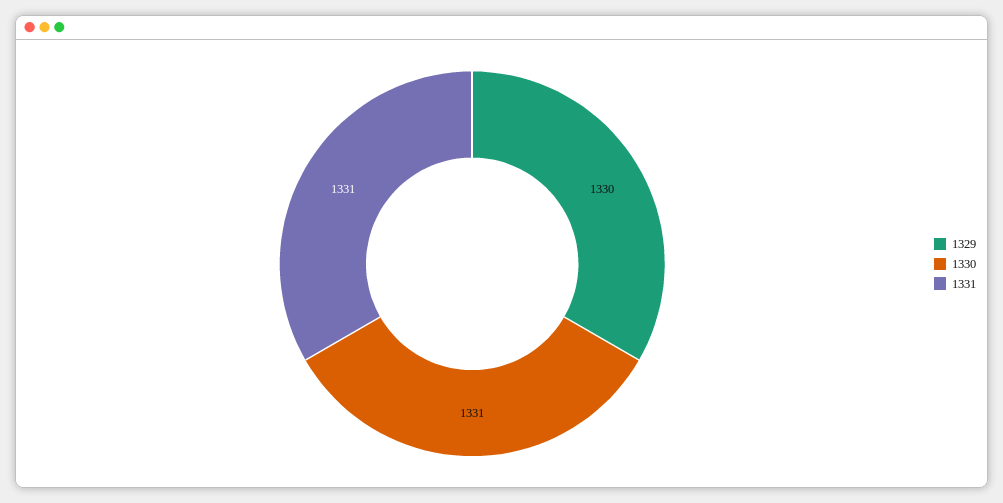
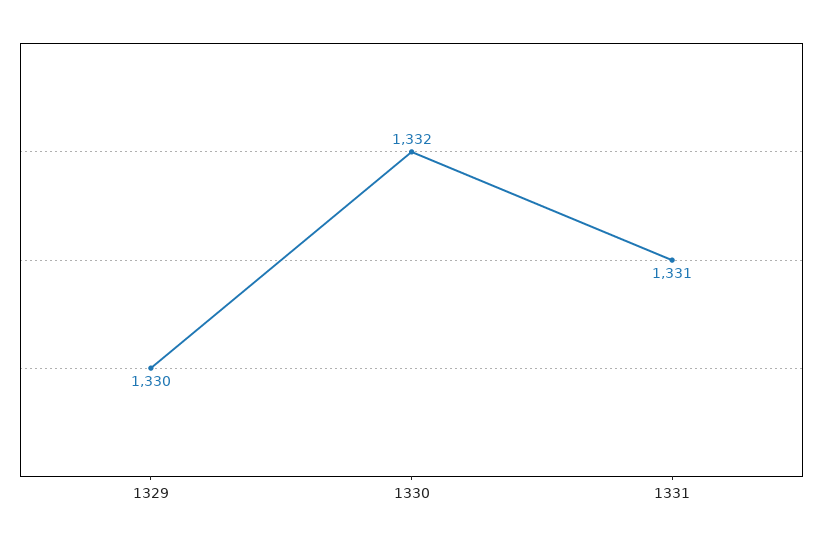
1330: 1331 -> 1332

